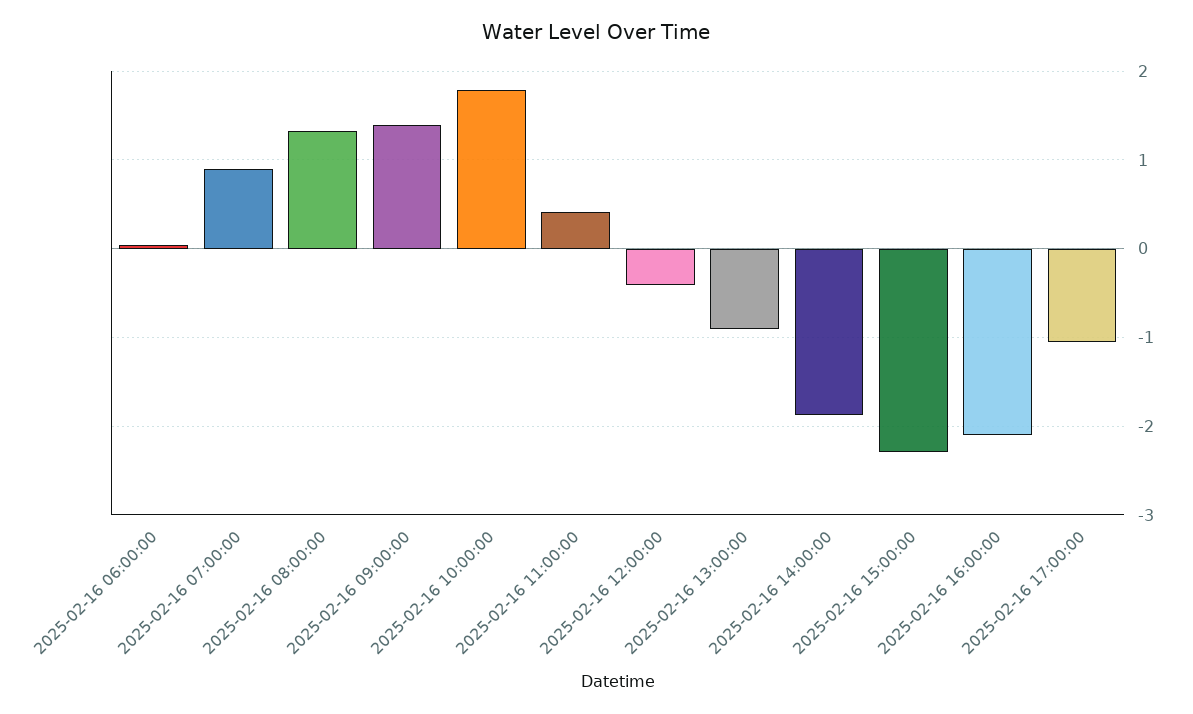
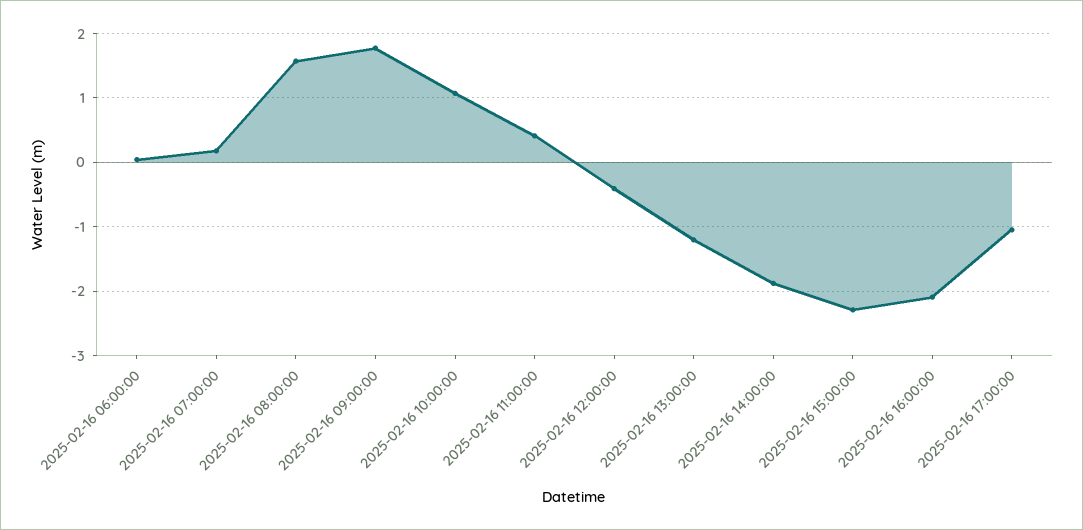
2025-02-16 07:00:00: 0.9 -> 0.2
2025-02-16 08:00:00: 1.3 -> 1.6
2025-02-16 09:00:00: 1.4 -> 1.8
2025-02-16 10:00:00: 1.8 -> 1.1
2025-02-16 13:00:00: -0.9 -> -1.2

